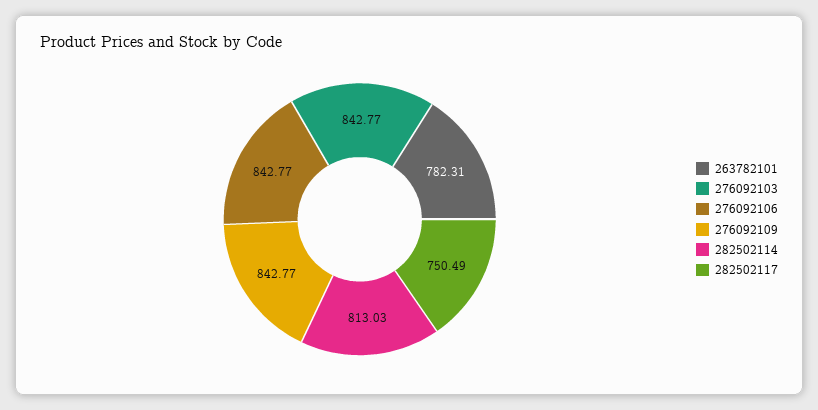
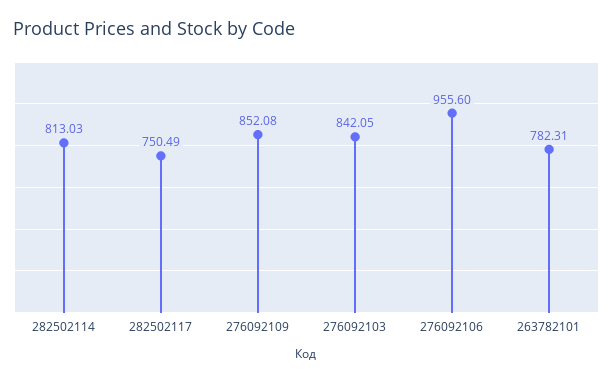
276092103: 842.77 -> 842.05
276092106: 842.77 -> 955.6
276092109: 842.77 -> 852.08

